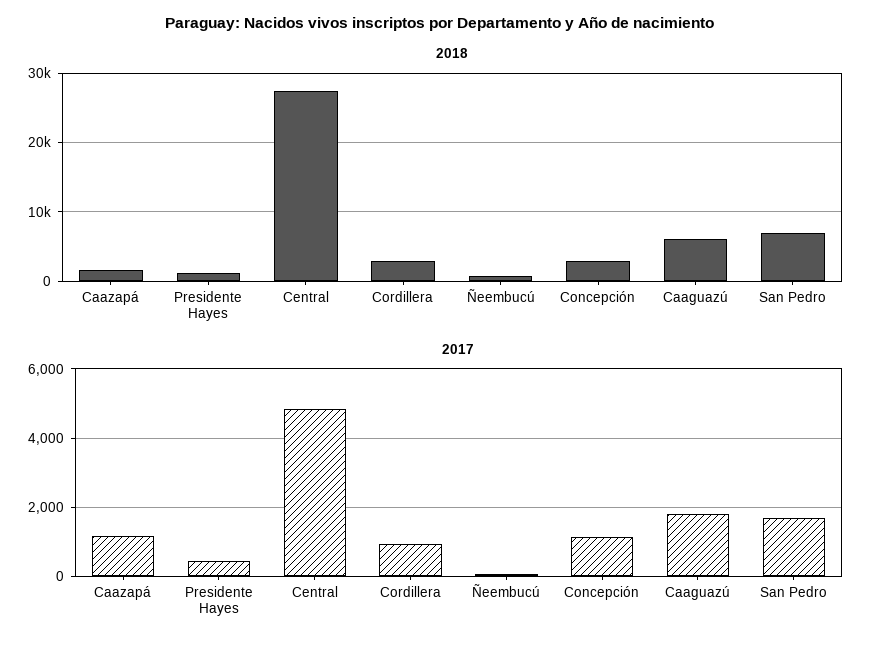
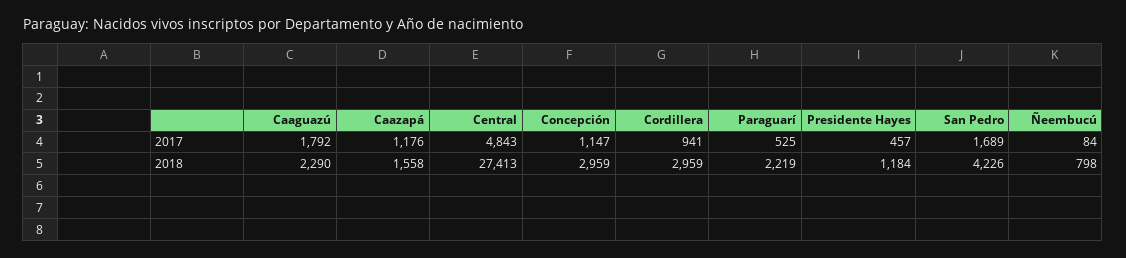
2018, Caaguazú: 6000 -> 2290
2018, San Pedro: 7000 -> 4226
2017, Paraguarí: none -> 525
2018, Paraguarí: none -> 2219

